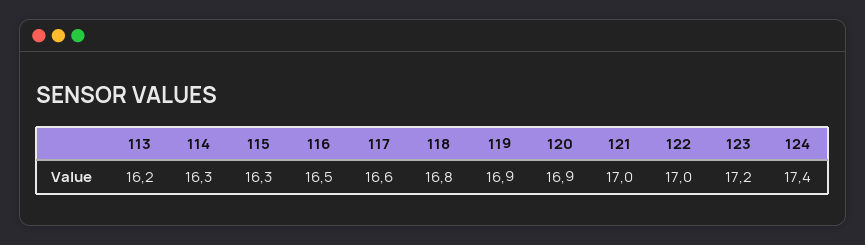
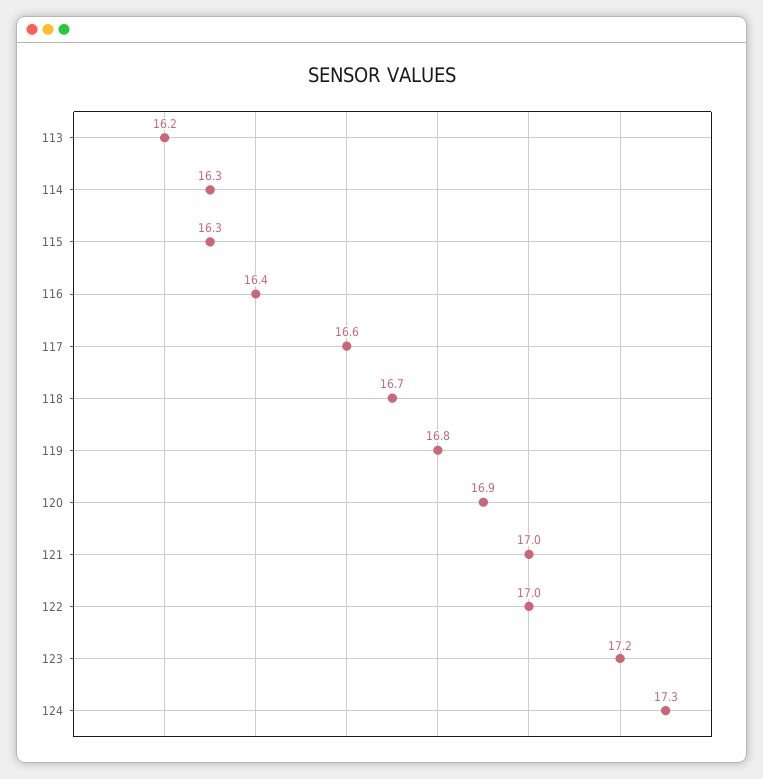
116: 16.5 -> 16.4
118: 16.8 -> 16.7
119: 16.9 -> 16.8
124: 17.4 -> 17.3

